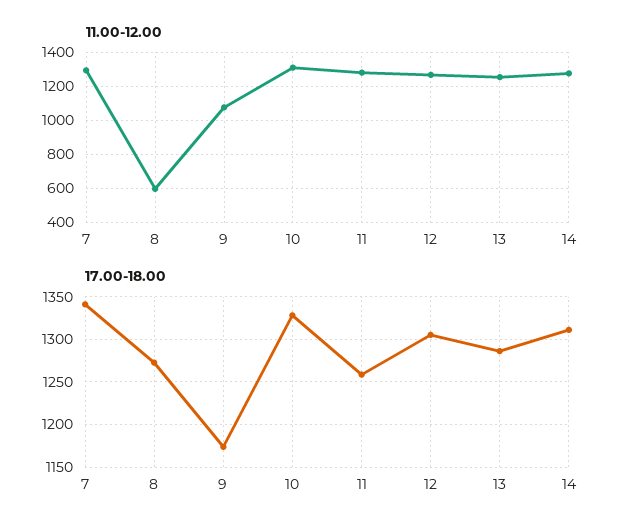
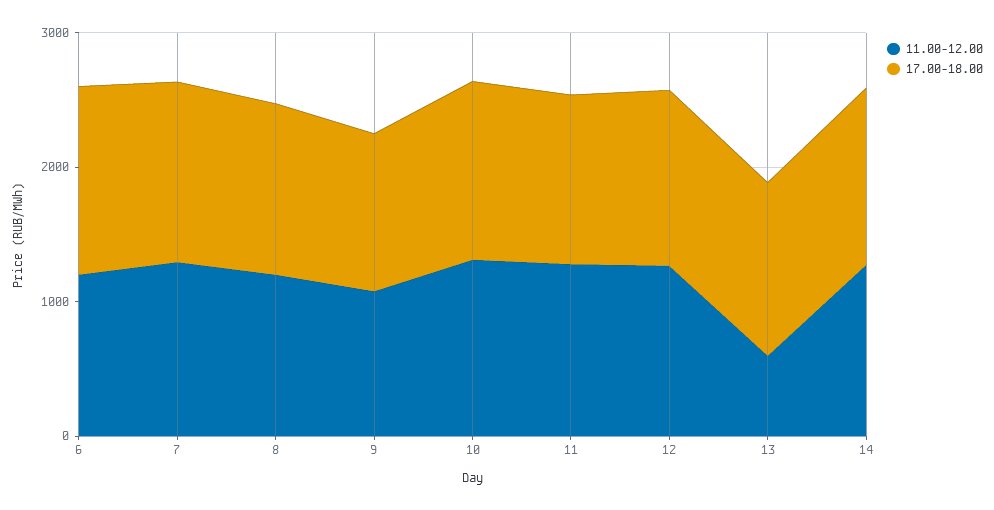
11.00-12.00, 8: 600 -> 1200
11.00-12.00, 13: 1250 -> 600
11.00-12.00, 6: none -> 1200
17.00-18.00, 6: none -> 1400

